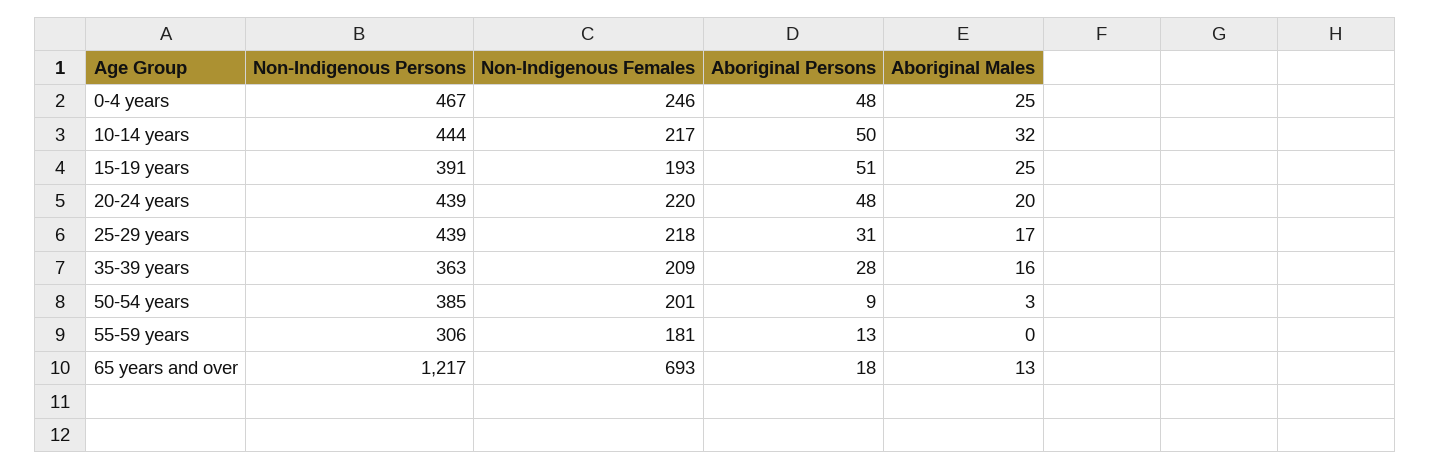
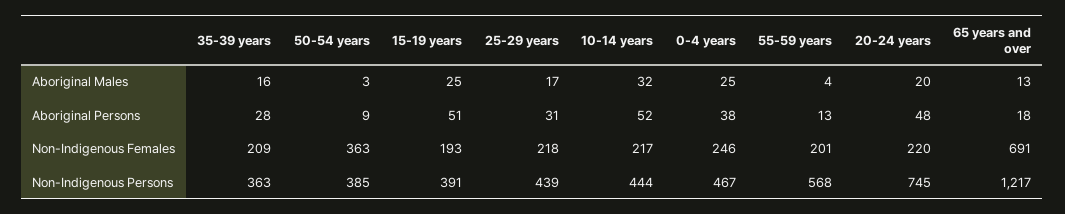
Aboriginal Persons, 0-4 years: 48 -> 38
Aboriginal Persons, 10-14 years: 50 -> 52
Non-Indigenous Persons, 20-24 years: 439 -> 745
Non-Indigenous Females, 50-54 years: 201 -> 363
Non-Indigenous Persons, 55-59 years: 306 -> 568
Non-Indigenous Females, 55-59 years: 181 -> 201
Aboriginal Males, 55-59 years: 0 -> 4
Non-Indigenous Females, 65 years and over: 693 -> 691

